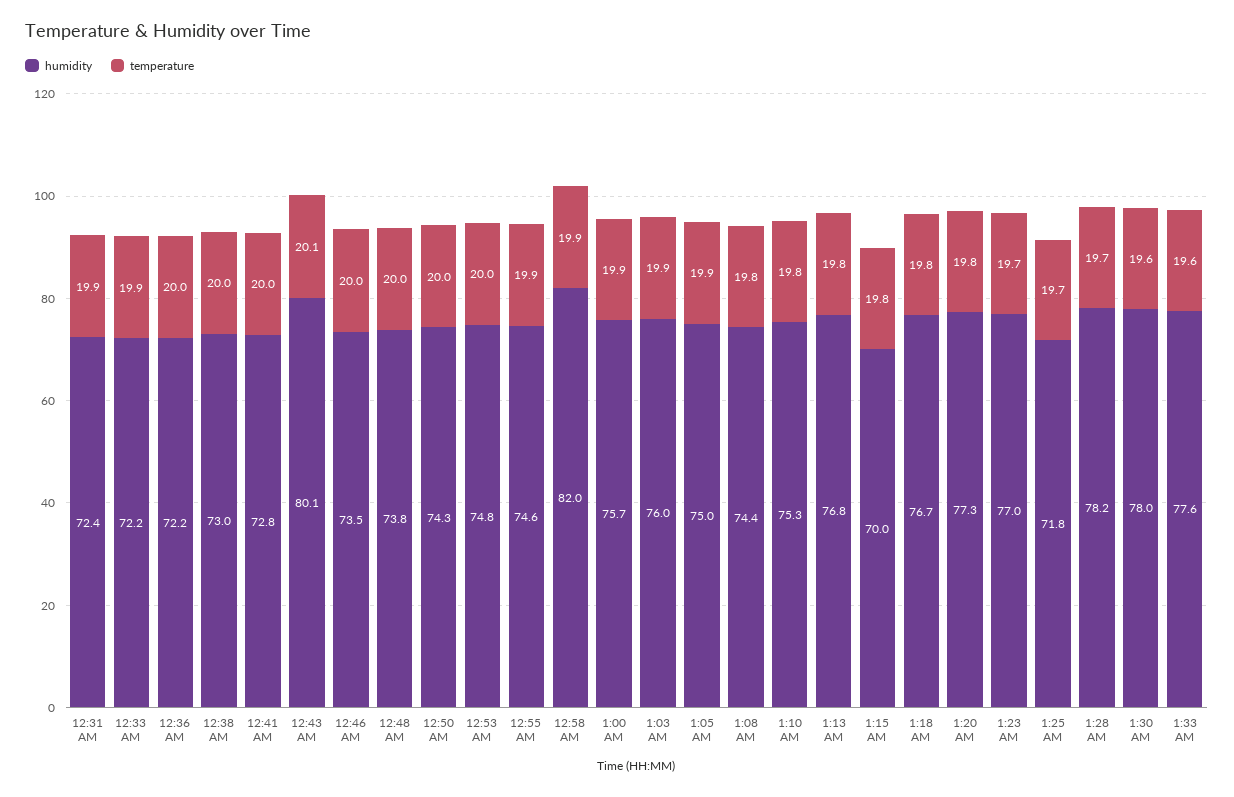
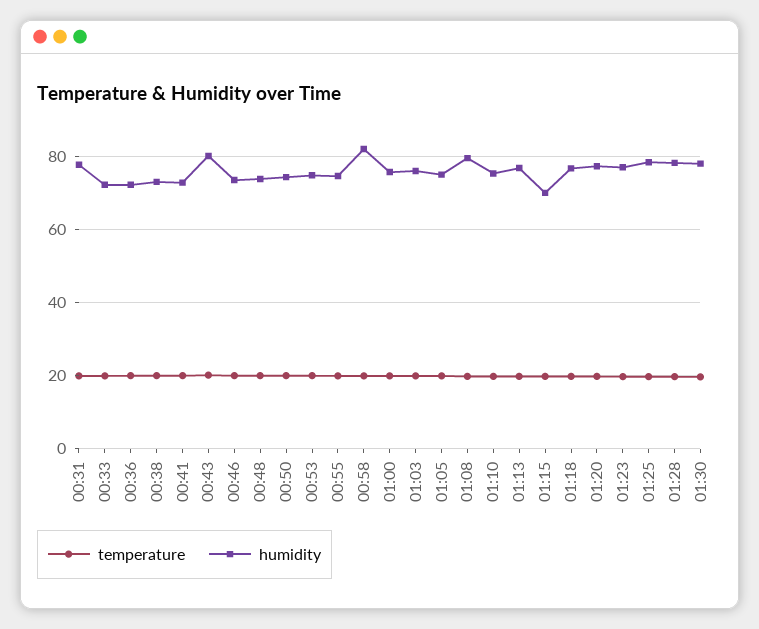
humidity, 12:31 AM: 72.4 -> 78
humidity, 1:08 AM: 74.4 -> 80
humidity, 1:25 AM: 71.8 -> 78
humidity, 1:33 AM: 77.6 -> none
temperature, 1:33 AM: 19.6 -> none

